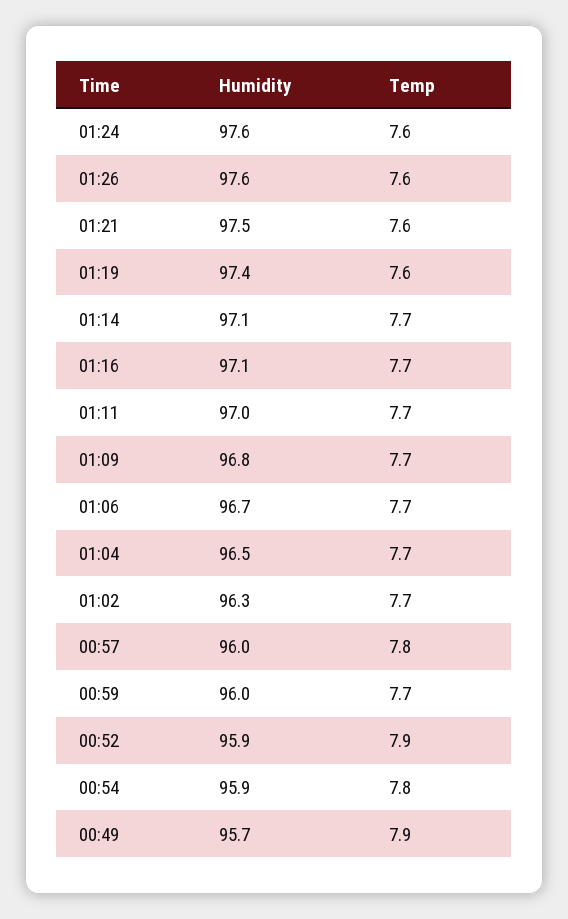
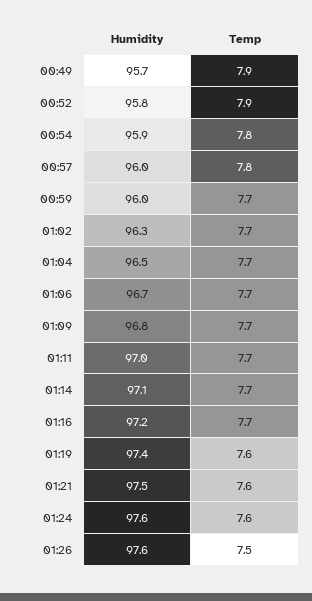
Temp, 01:26: 7.6 -> 7.5
Humidity, 01:16: 97.1 -> 97.2
Humidity, 00:52: 95.9 -> 95.8

